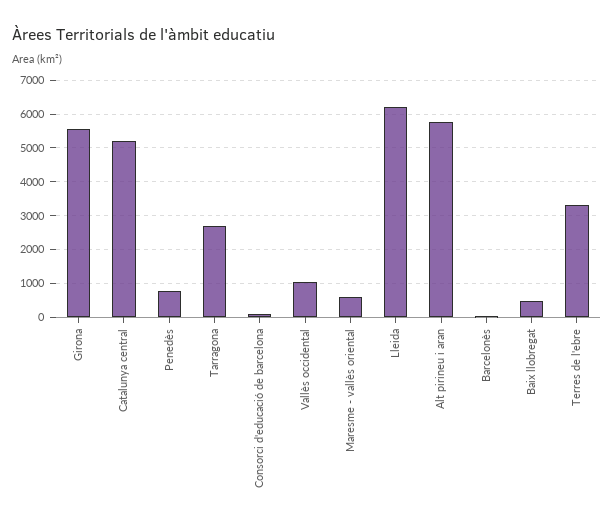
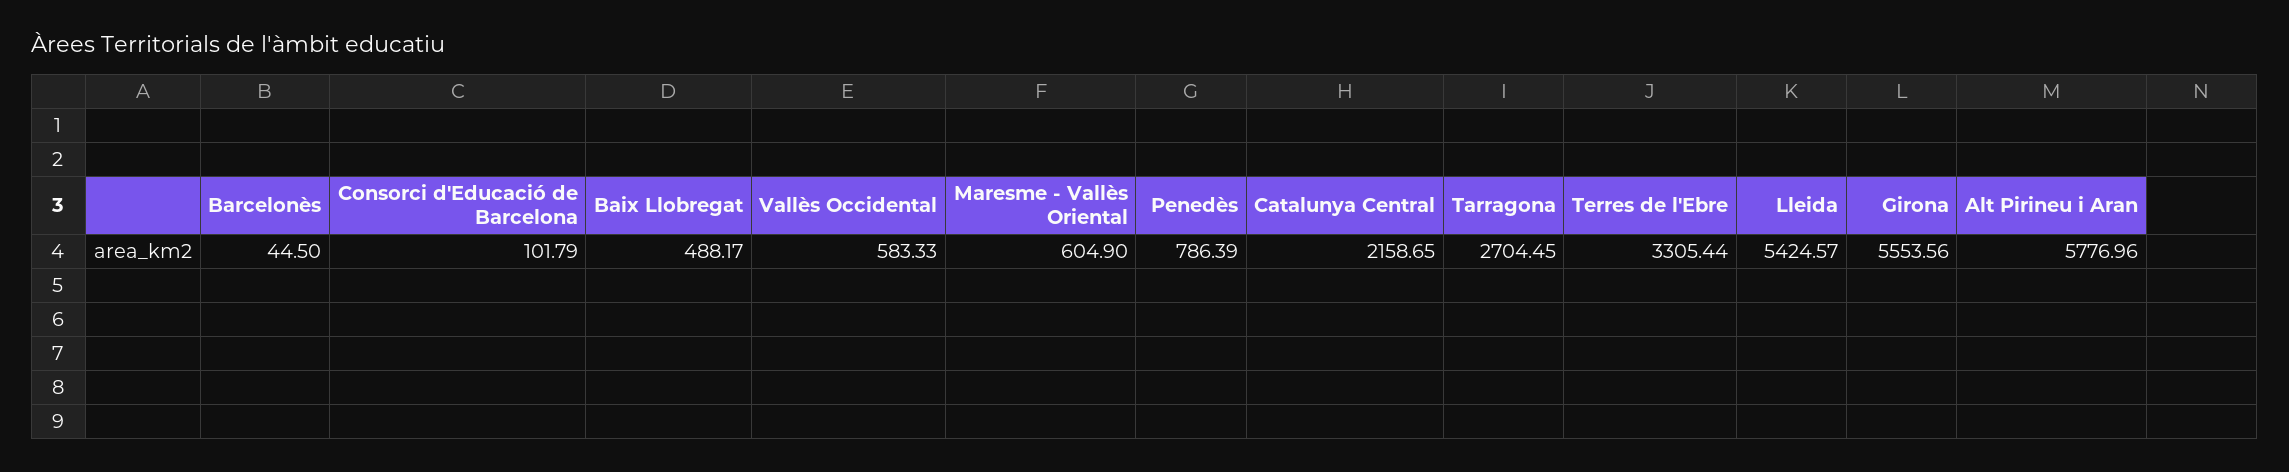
Catalunya central: 5200 -> 2158.65
Vallès occidental: 1000 -> 583.33
Lleida: 6200 -> 5424.57

